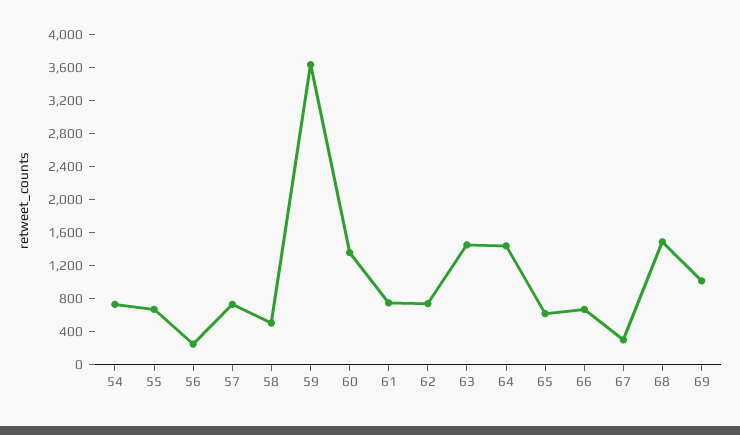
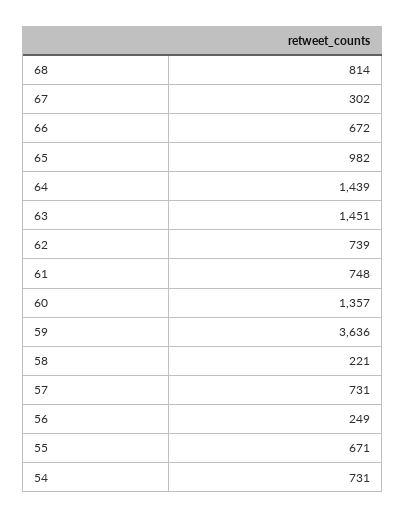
58: 500 -> 221
65: 600 -> 982
68: 1500 -> 814
69: 1000 -> none

